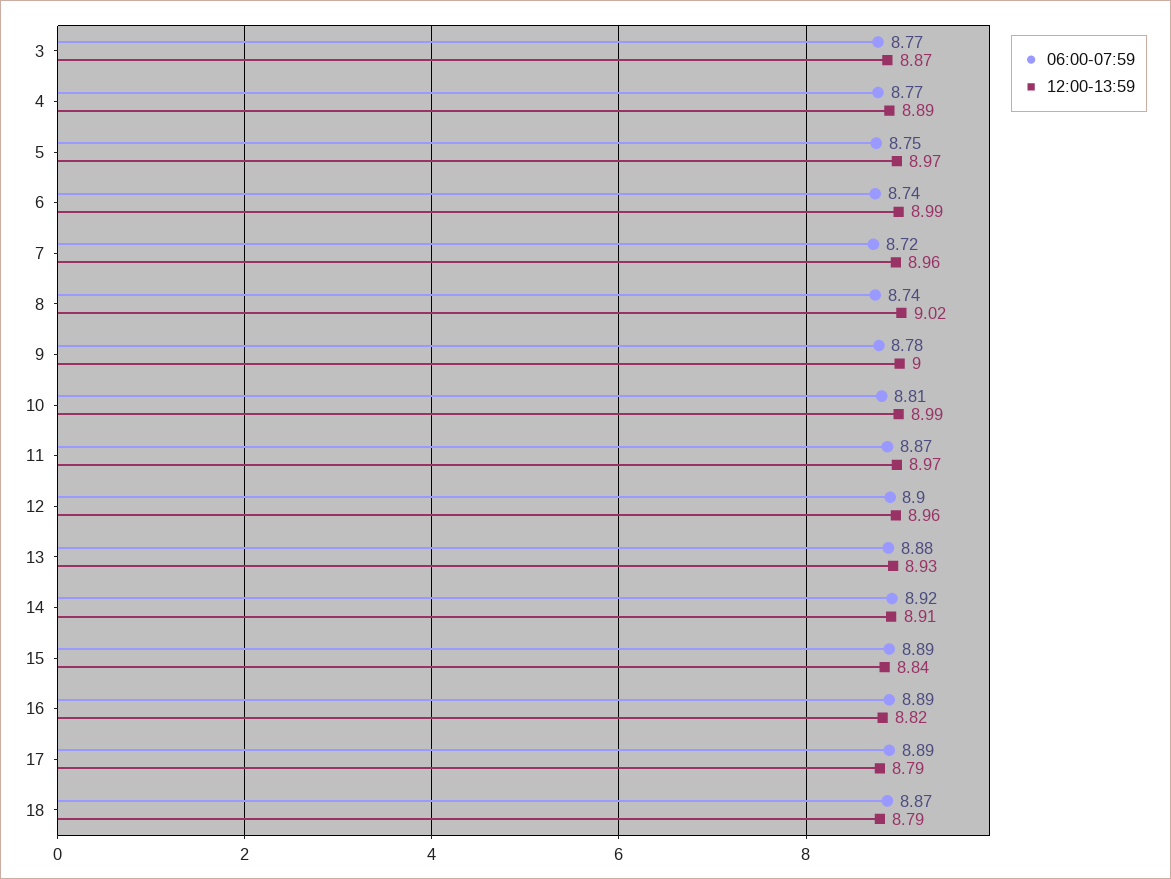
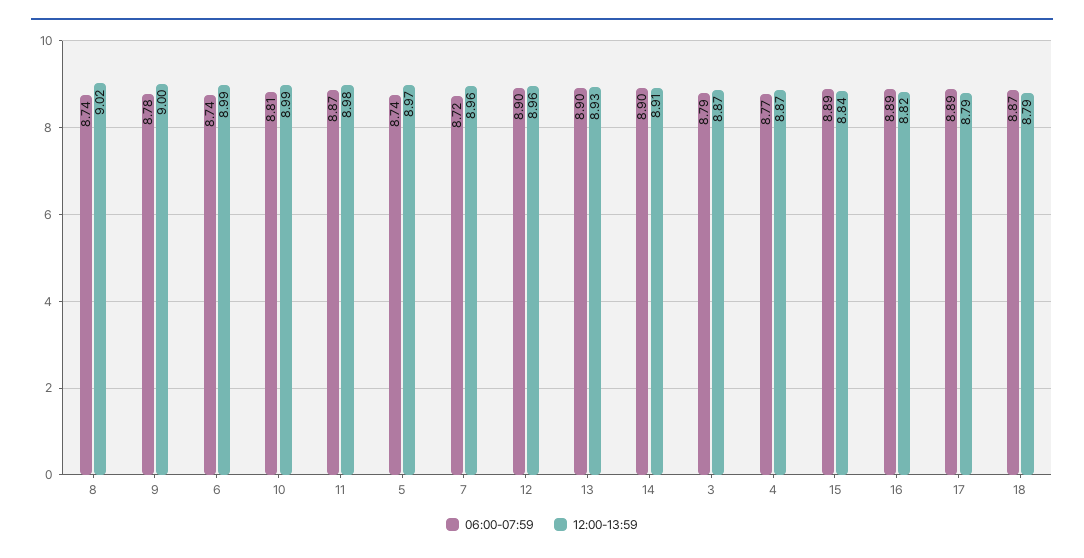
06:00-07:59, 3: 8.77 -> 8.79
12:00-13:59, 4: 8.89 -> 8.87
06:00-07:59, 5: 8.75 -> 8.74
12:00-13:59, 11: 8.97 -> 8.98
06:00-07:59, 13: 8.88 -> 8.9
06:00-07:59, 14: 8.92 -> 8.9

